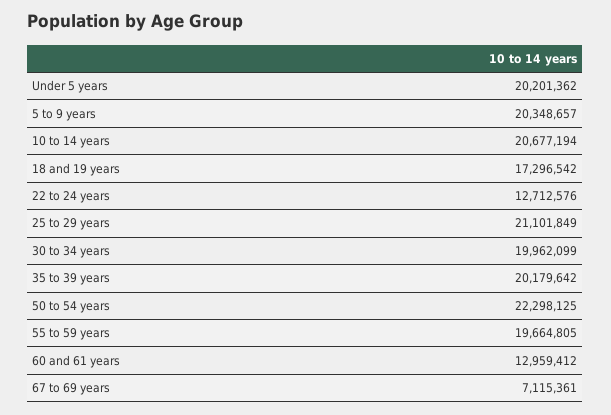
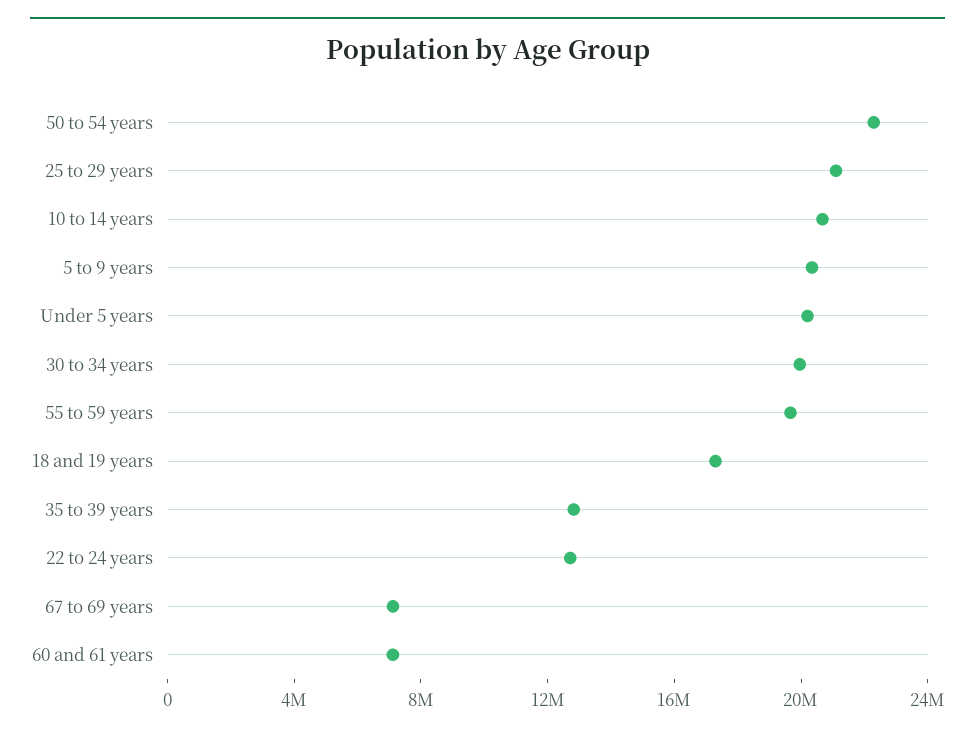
35 to 39 years: 20179642 -> 13000000
60 and 61 years: 12959412 -> 7000000

